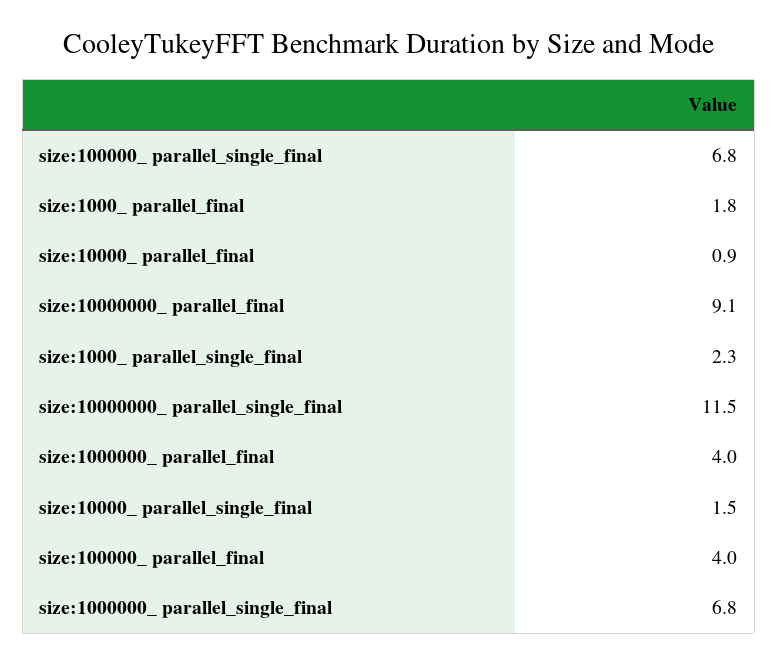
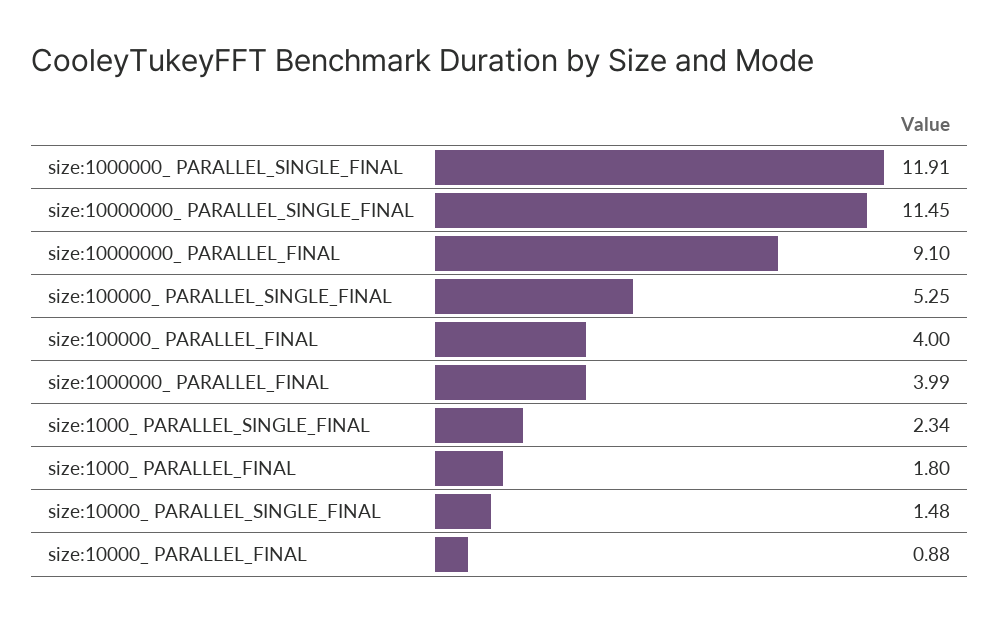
size:100000_ parallel_single_final: 6.8 -> 5.25
size:1000000_ parallel_single_final: 6.8 -> 11.91

